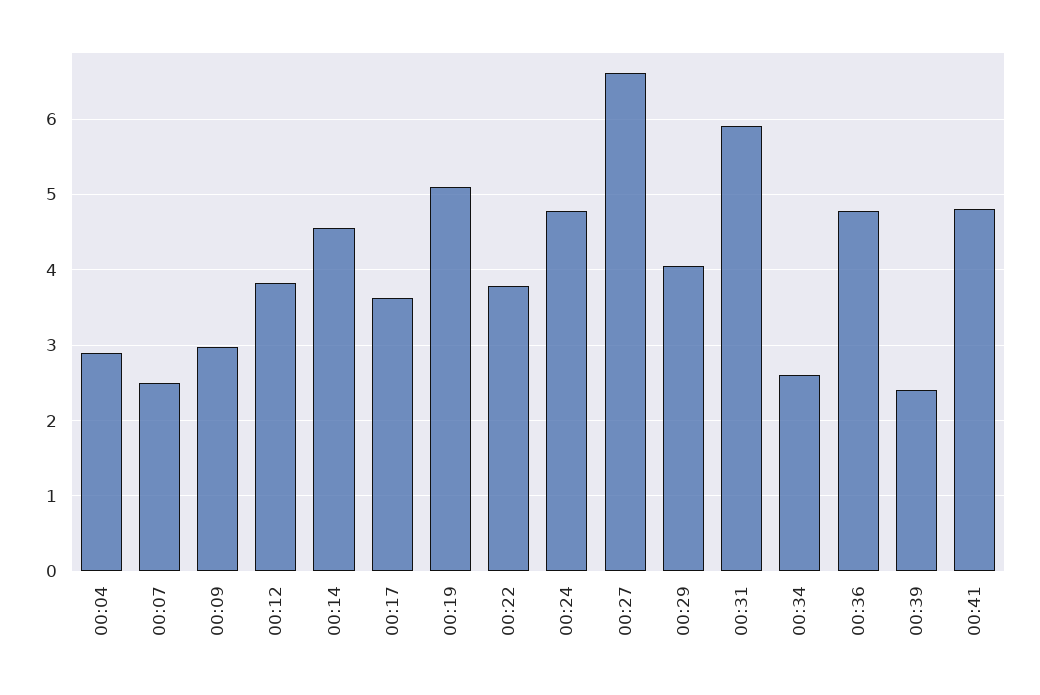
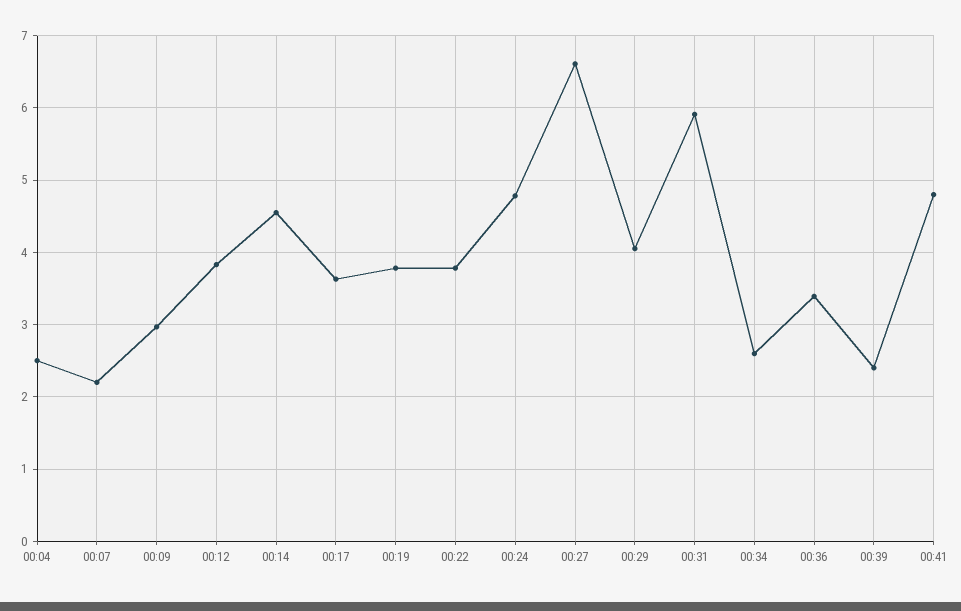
00:04: 2.9 -> 2.5
00:07: 2.5 -> 2.2
00:19: 5.1 -> 3.8
00:36: 4.8 -> 3.4

